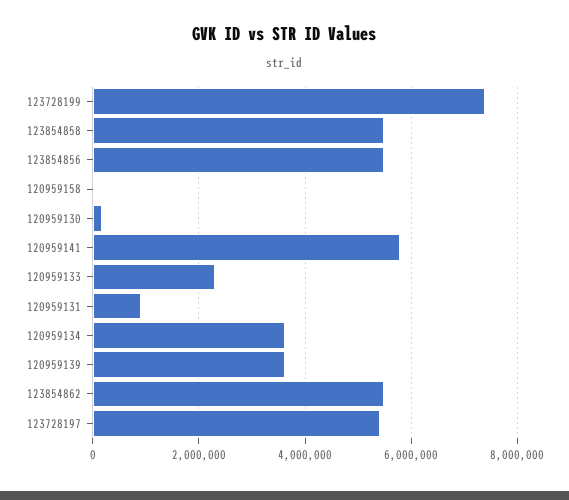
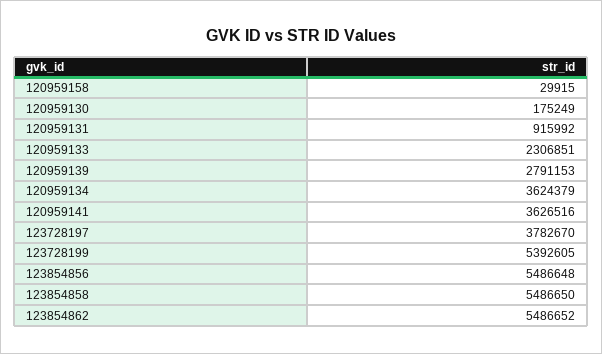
123728199: 7400000 -> 5392605
120959141: 5800000 -> 3626516
120959139: 3600000 -> 2791153
123728197: 5400000 -> 3782670

